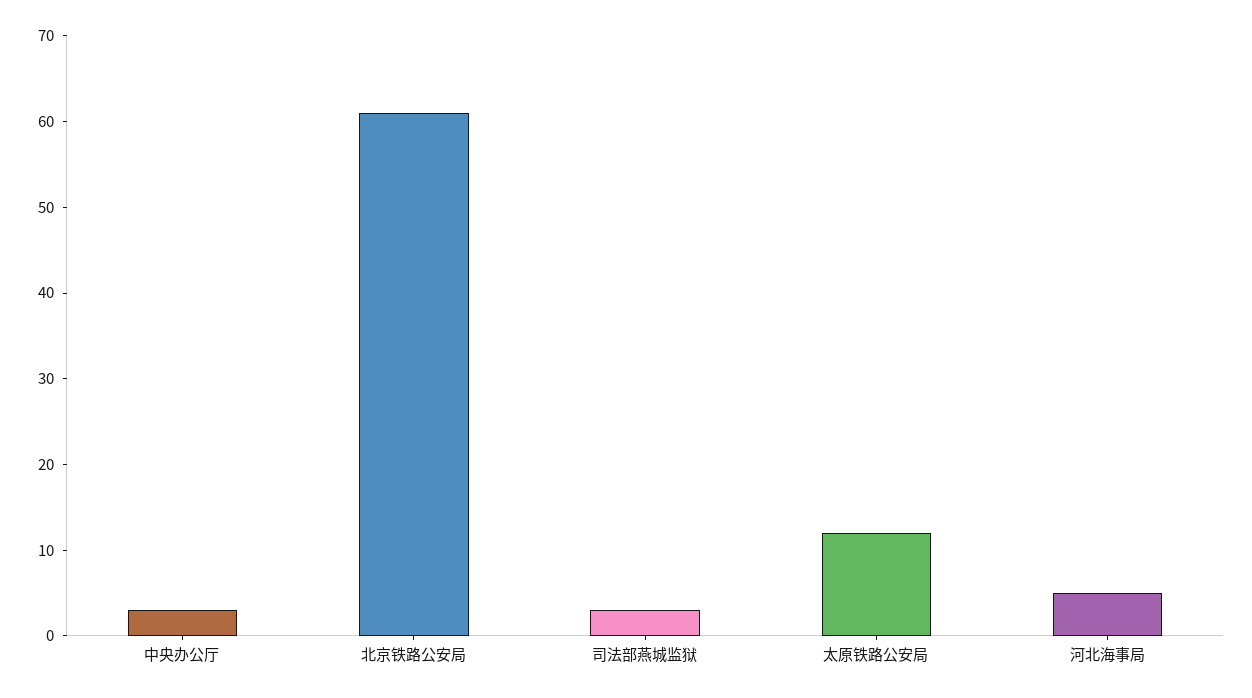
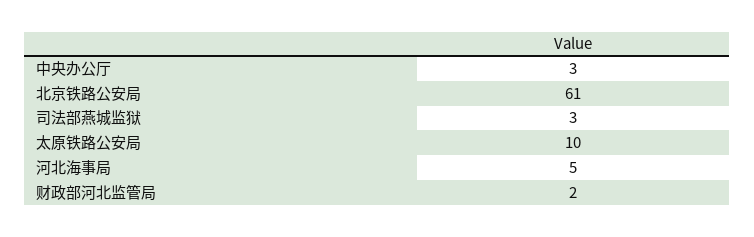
太原铁路公安局: 12 -> 10
财政部河北监管局: none -> 2

